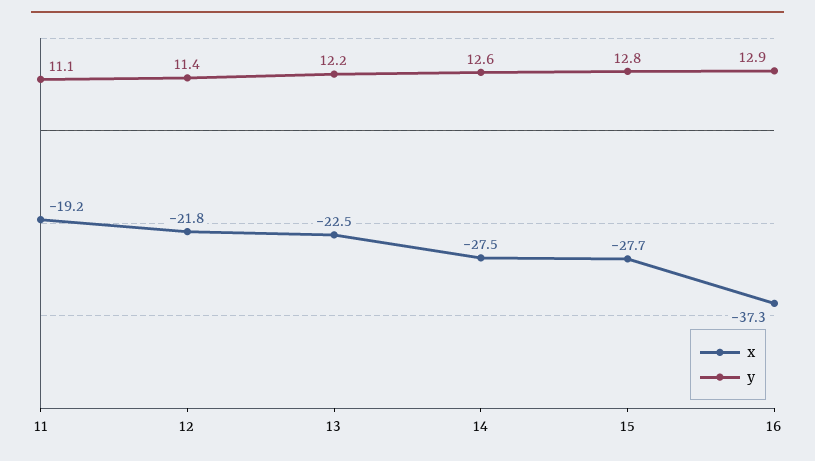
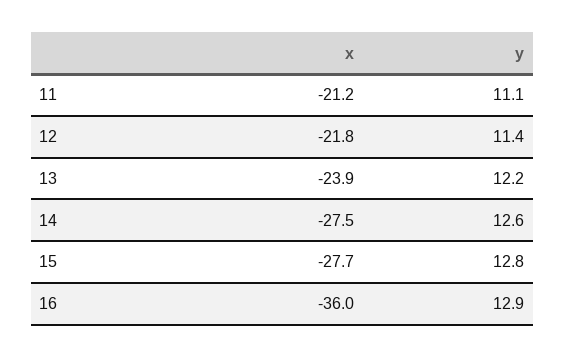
x, 11: -19.2 -> -21.2
x, 13: -22.5 -> -23.9
x, 16: -37.3 -> -36

